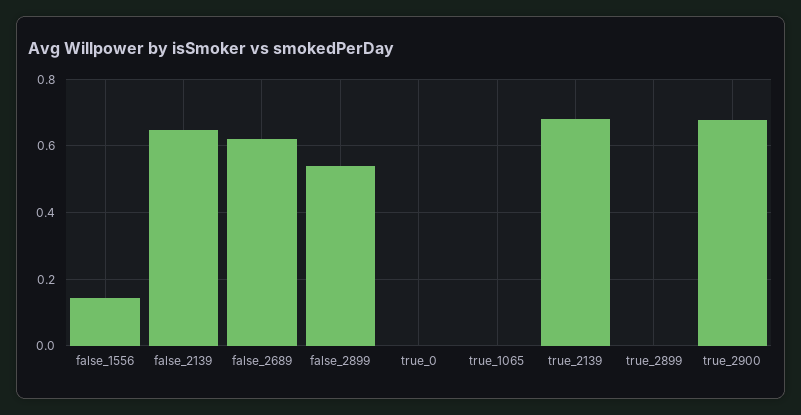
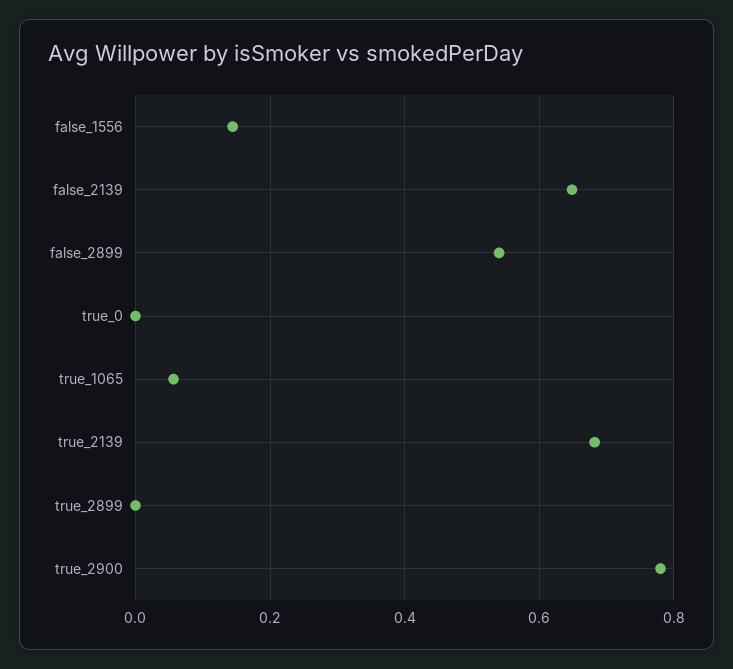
false_2689: 0.62 -> none
true_1065: 0 -> 0.06
true_2900: 0.68 -> 0.78

